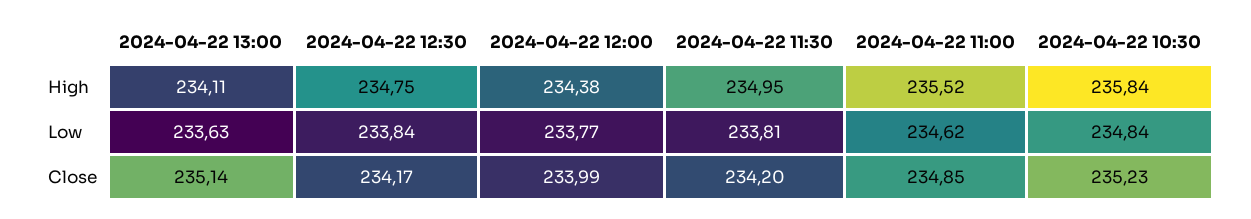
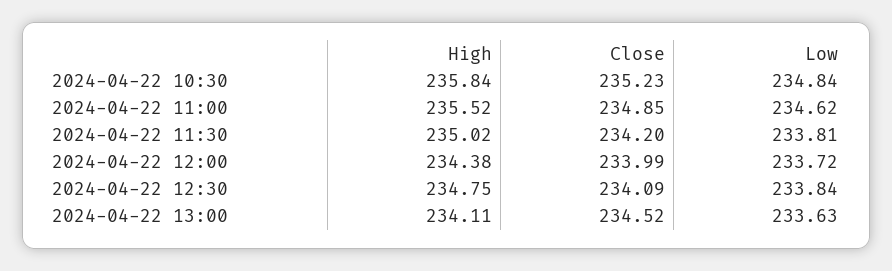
2024-04-22 11:30, High: 234.95 -> 235.02
2024-04-22 12:00, Low: 233.77 -> 233.72
2024-04-22 13:00, Close: 235.14 -> 234.52
2024-04-22 12:30, Close: 234.17 -> 234.09

